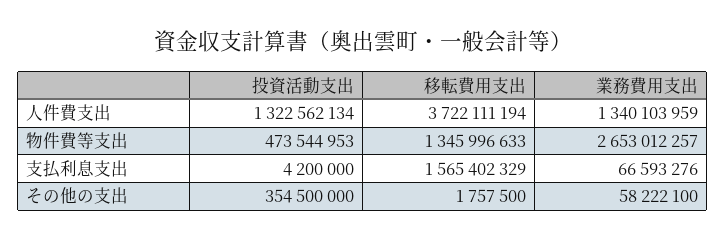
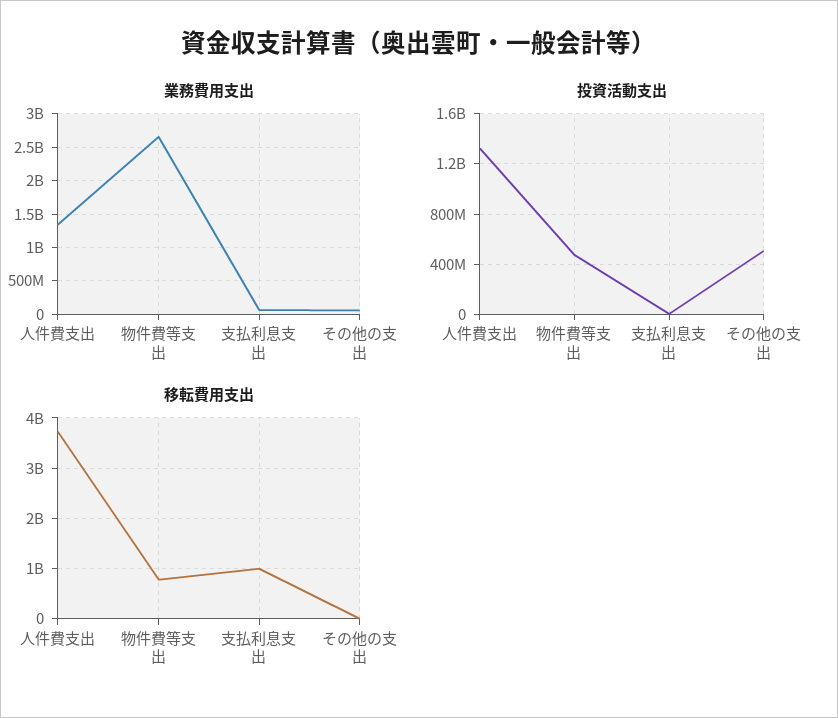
移転費用支出, 物件費等支出: 1345996633 -> 800000000
移転費用支出, 支払利息支出: 1565402329 -> 1000000000
投資活動支出, その他の支出: 354500000 -> 500000000

